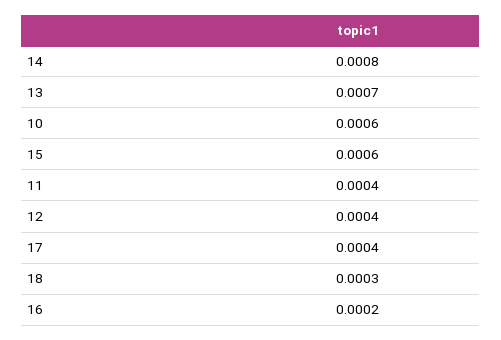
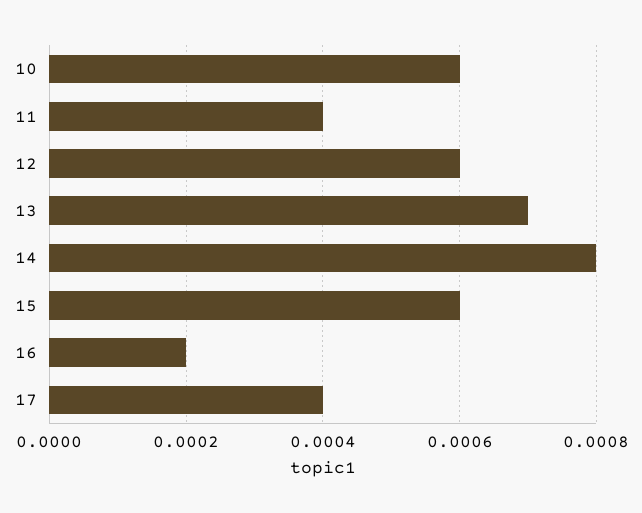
12: 0.0004 -> 0.0006
18: 0.0003 -> none

